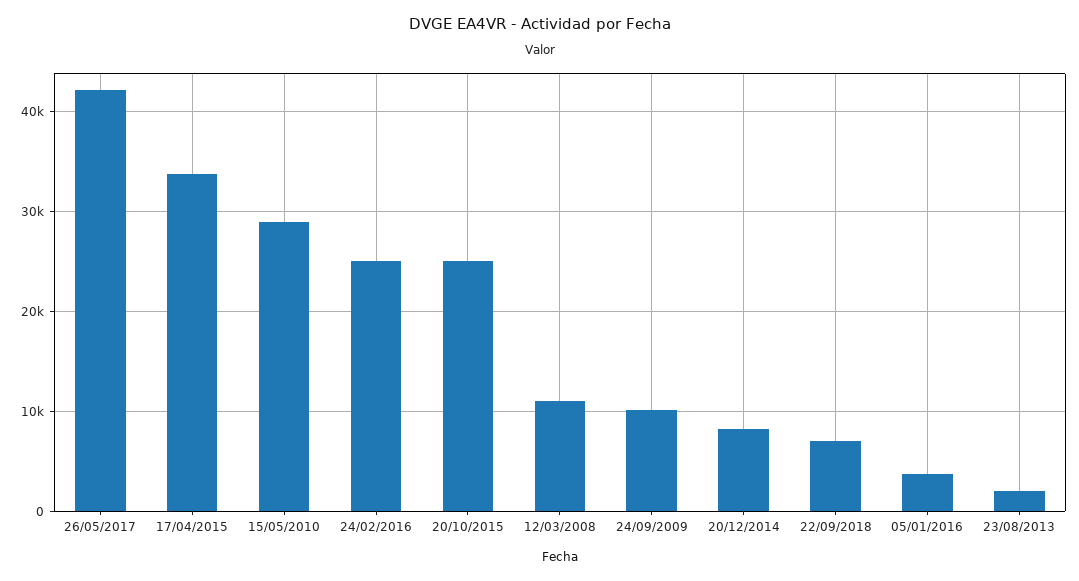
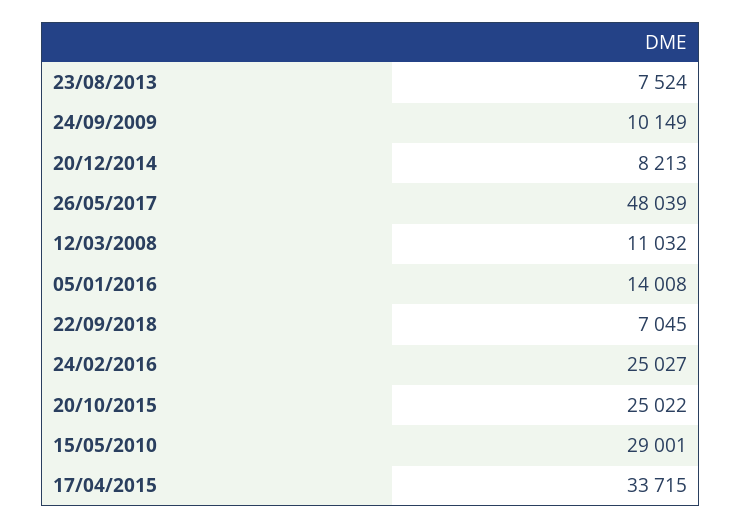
26/05/2017: 42000 -> 48039
05/01/2016: 4000 -> 14008
23/08/2013: 2000 -> 7524

